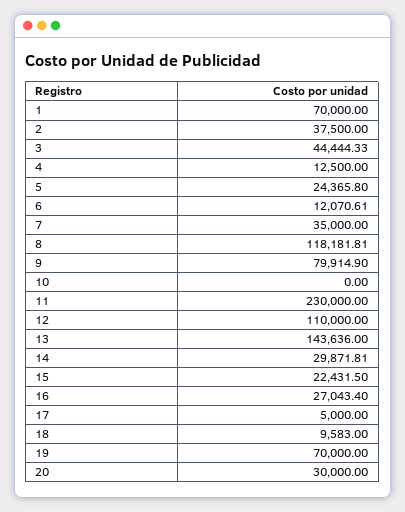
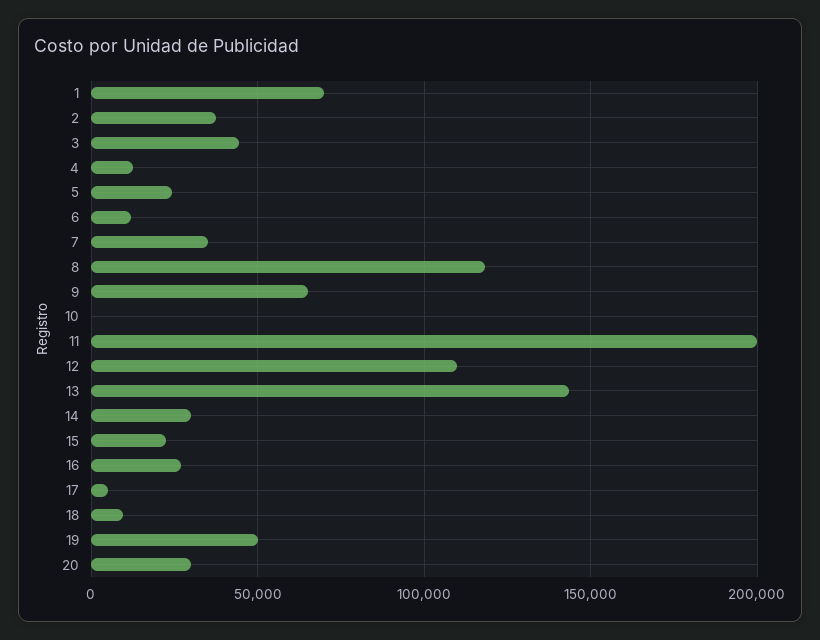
9: 79914.9 -> 65000
11: 230000 -> 200000
19: 70000 -> 50000

